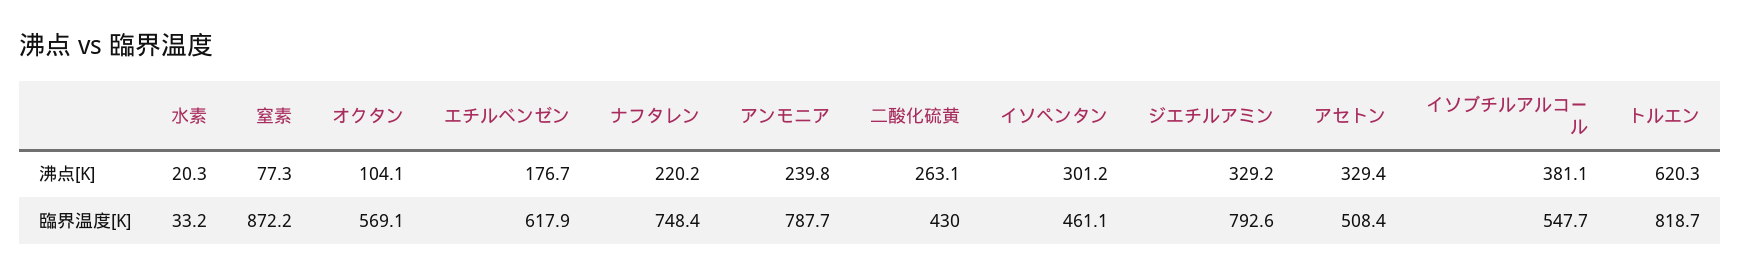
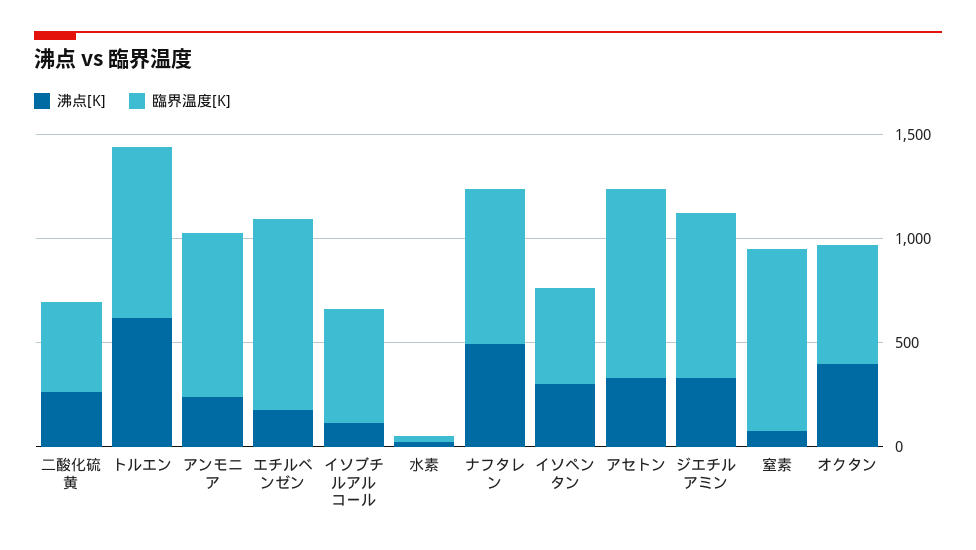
沸点[K], オクタン: 104.1 -> 400
沸点[K], ナフタレン: 220.2 -> 500
沸点[K], イソブチルアルコール: 381.1 -> 100
臨界温度[K], エチルベンゼン: 617.9 -> 900
臨界温度[K], アセトン: 508.4 -> 900

